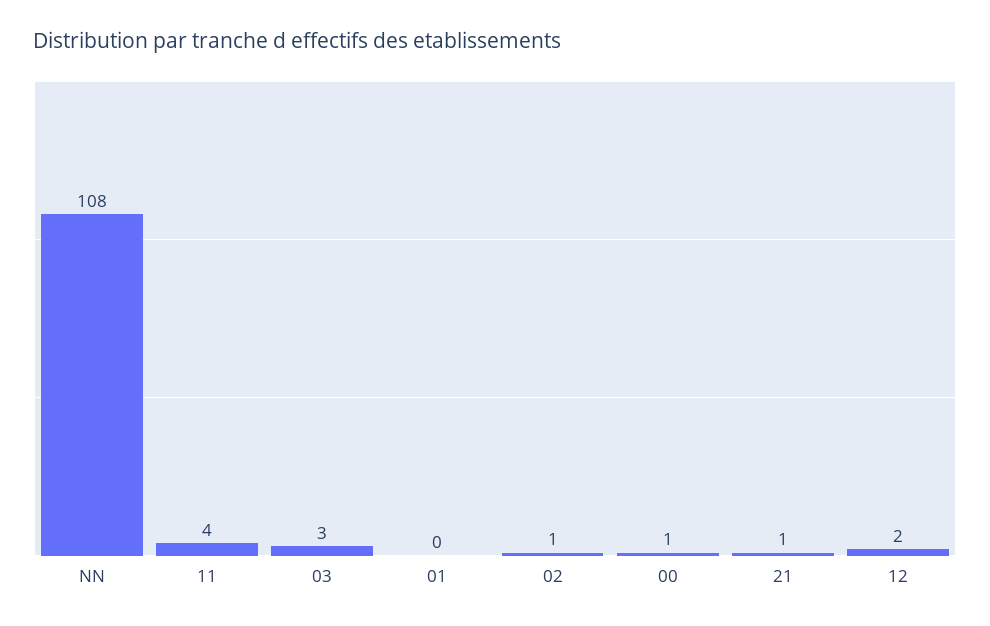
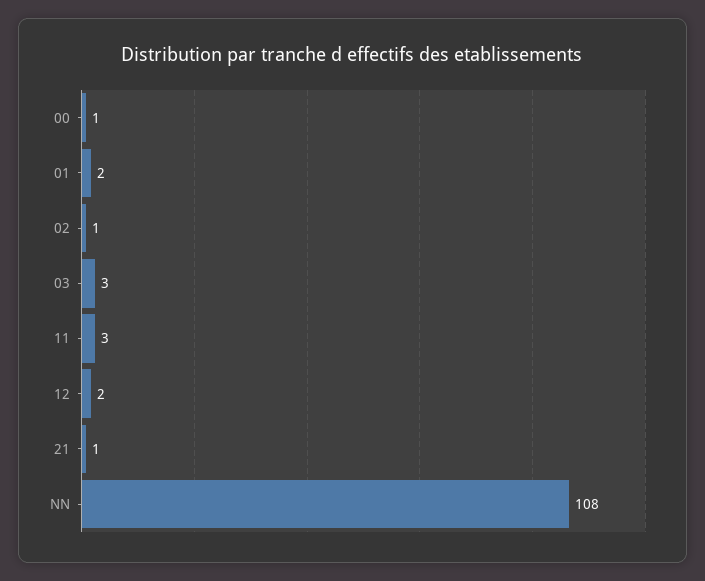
11: 4 -> 3
01: 0 -> 2

